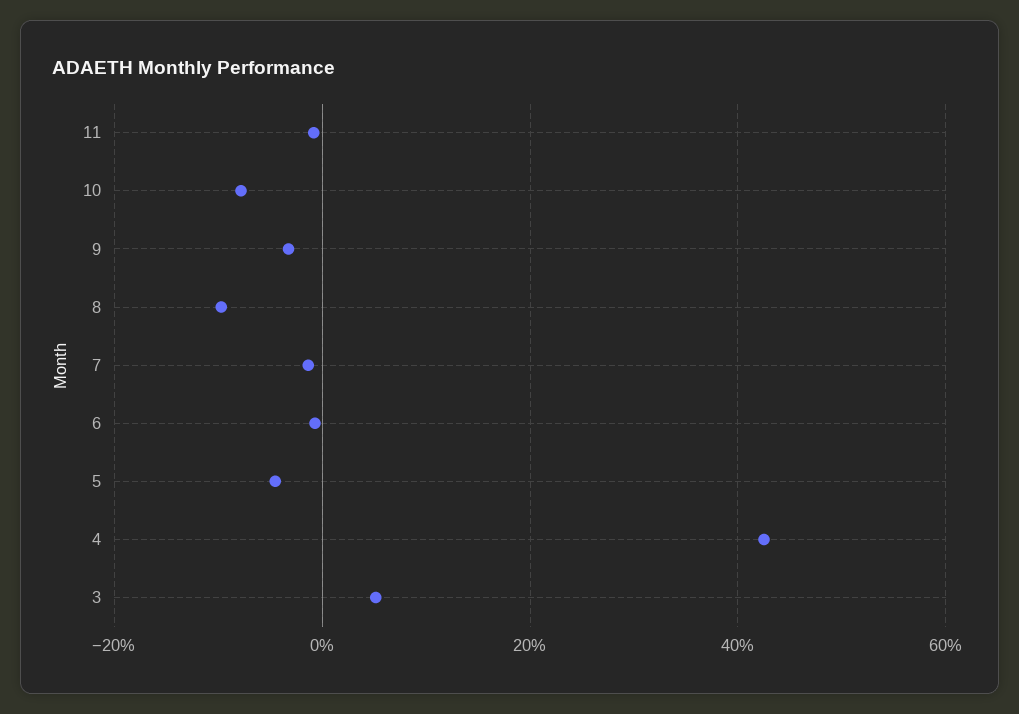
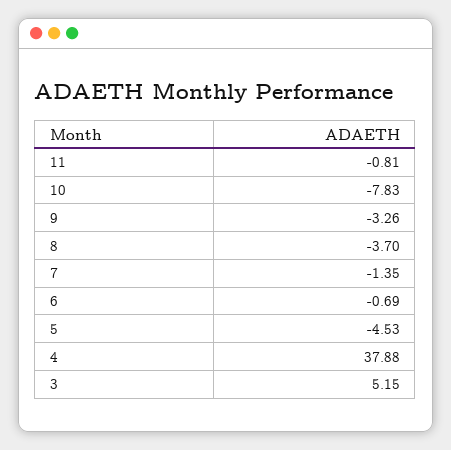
8: -10 -> -3.7
4: 42 -> 37.88

